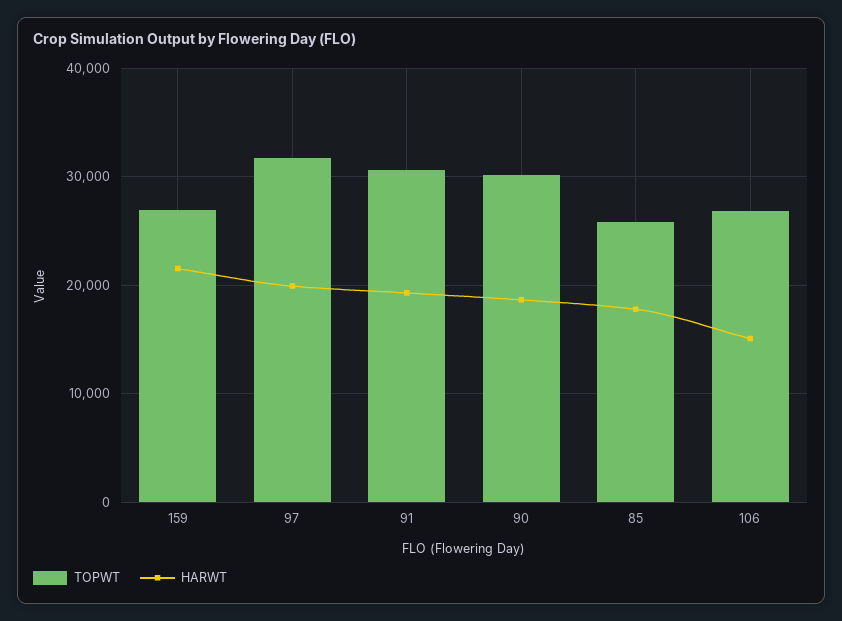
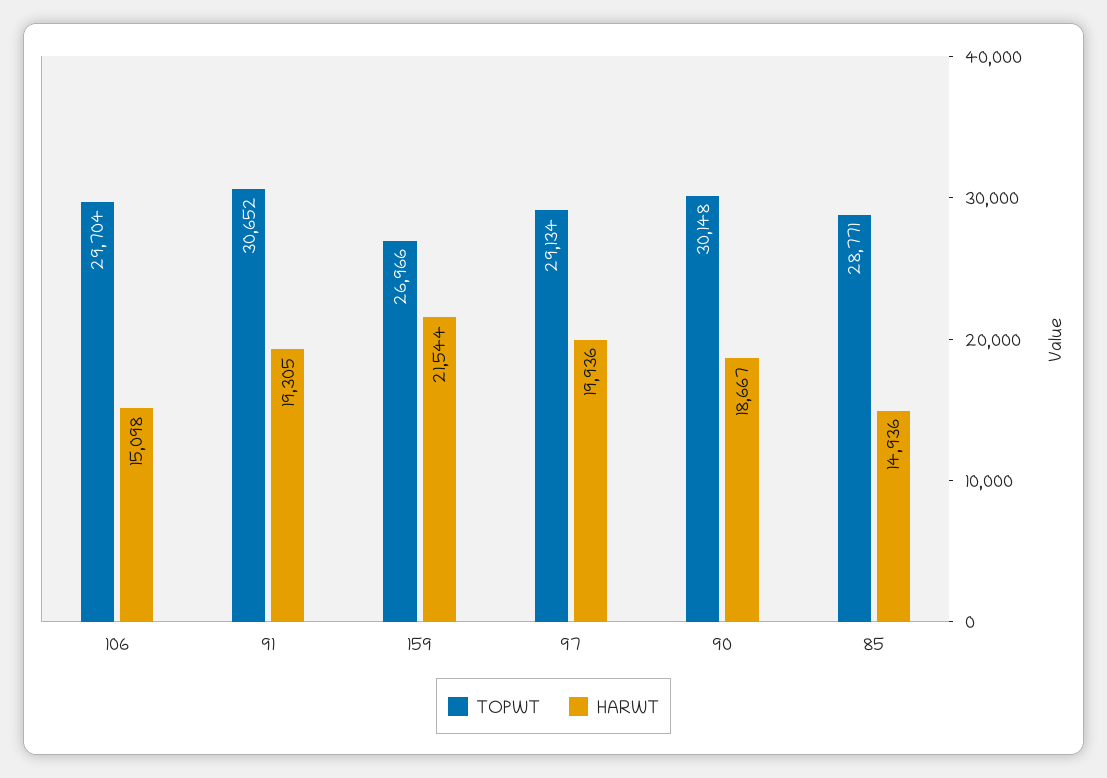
TOPWT, 97: 32000 -> 29134
TOPWT, 85: 26000 -> 28771
HARWT, 85: 18000 -> 14936
TOPWT, 106: 27000 -> 29704

